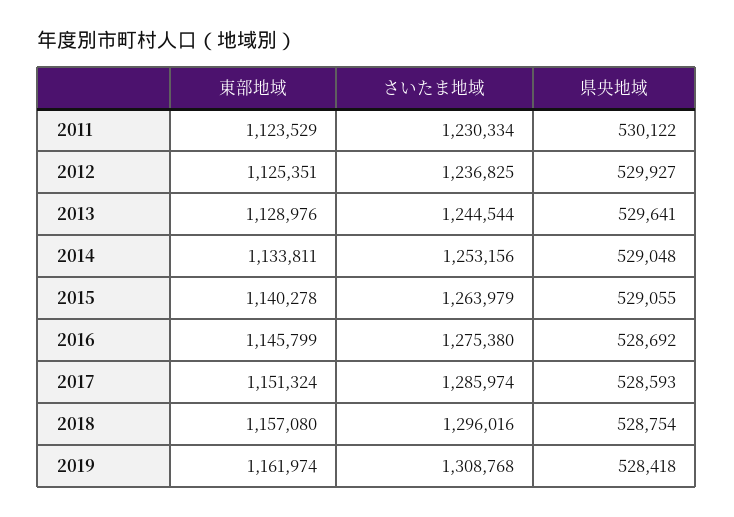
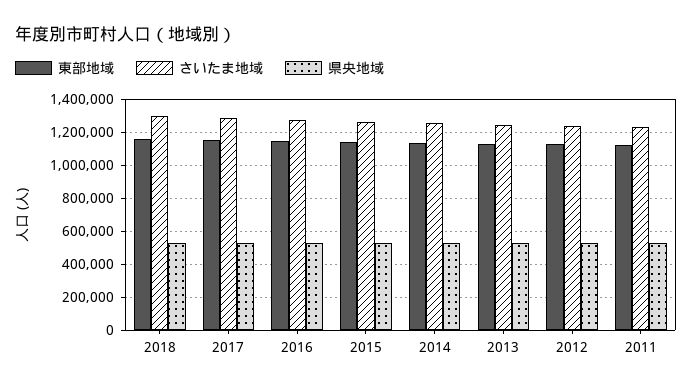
東部地域, 2019: 1161974 -> none
さいたま地域, 2019: 1308768 -> none
県央地域, 2019: 528418 -> none

